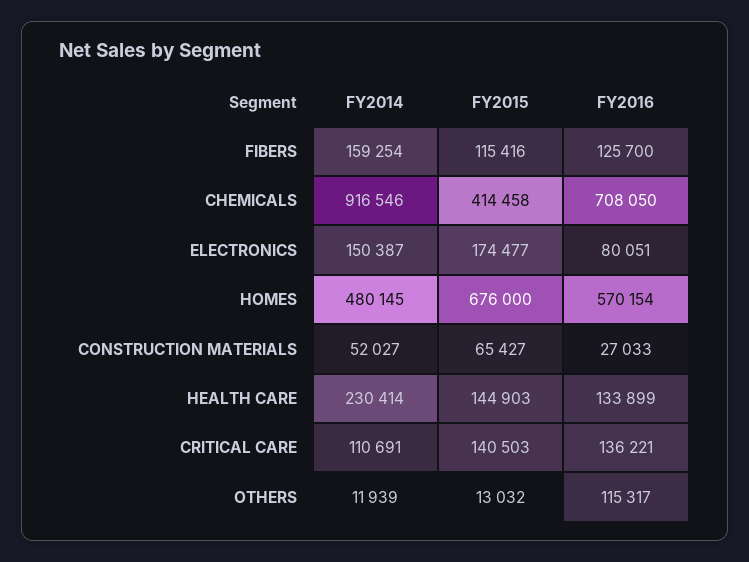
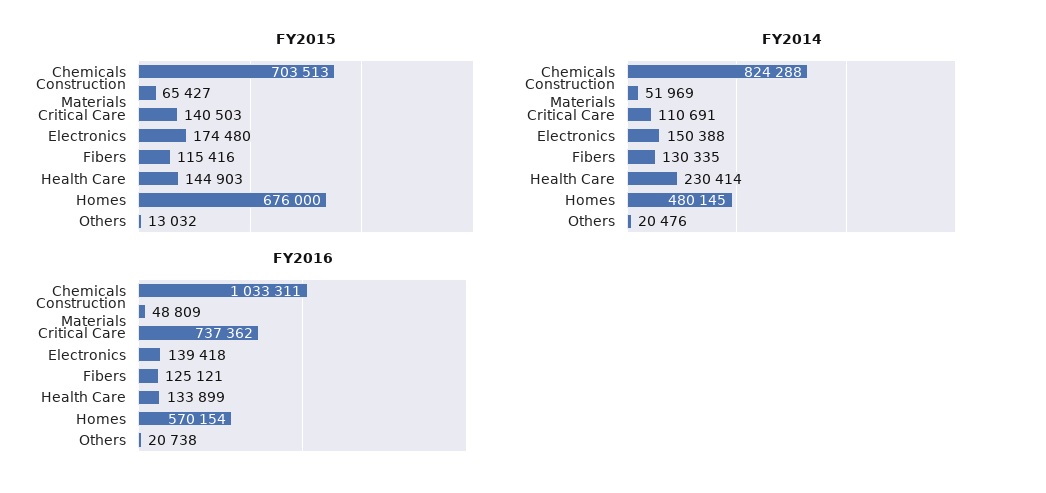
FY2014, FIBERS: 159254 -> 130335
FY2016, FIBERS: 125700 -> 125121
FY2014, CHEMICALS: 916546 -> 824288
FY2015, CHEMICALS: 414458 -> 703513
FY2016, CHEMICALS: 708050 -> 1033311
FY2014, ELECTRONICS: 150387 -> 150388
FY2015, ELECTRONICS: 174477 -> 174480
FY2016, ELECTRONICS: 80051 -> 139418
FY2014, CONSTRUCTION MATERIALS: 52027 -> 51969
FY2016, CONSTRUCTION MATERIALS: 27033 -> 48809
FY2016, CRITICAL CARE: 136221 -> 737362
FY2014, OTHERS: 11939 -> 20476
FY2016, OTHERS: 115317 -> 20738

